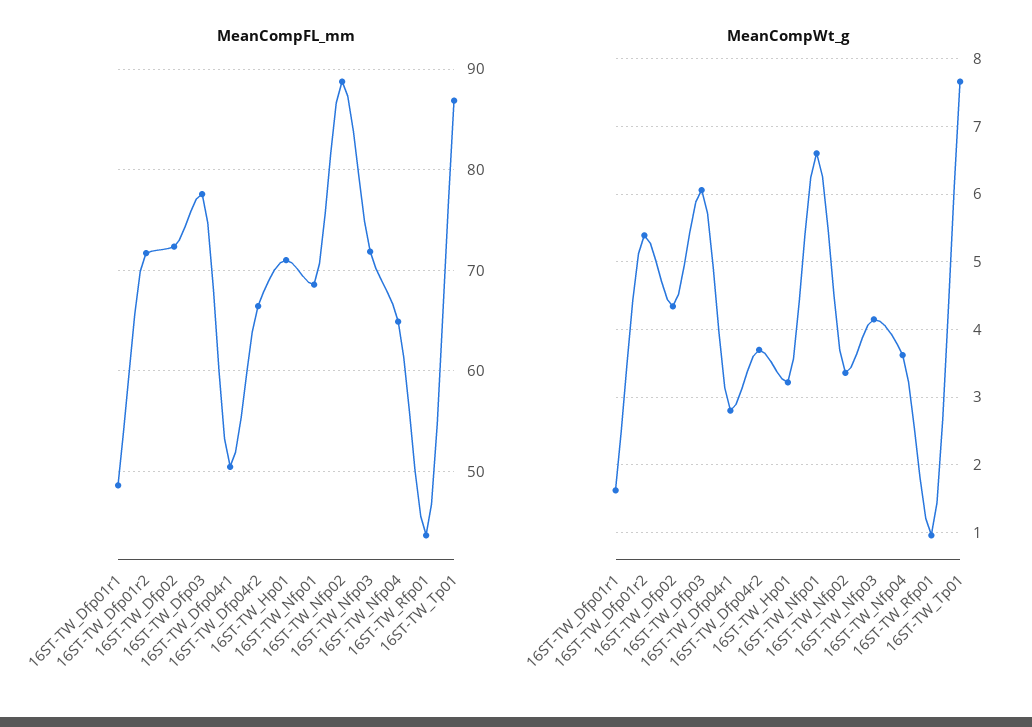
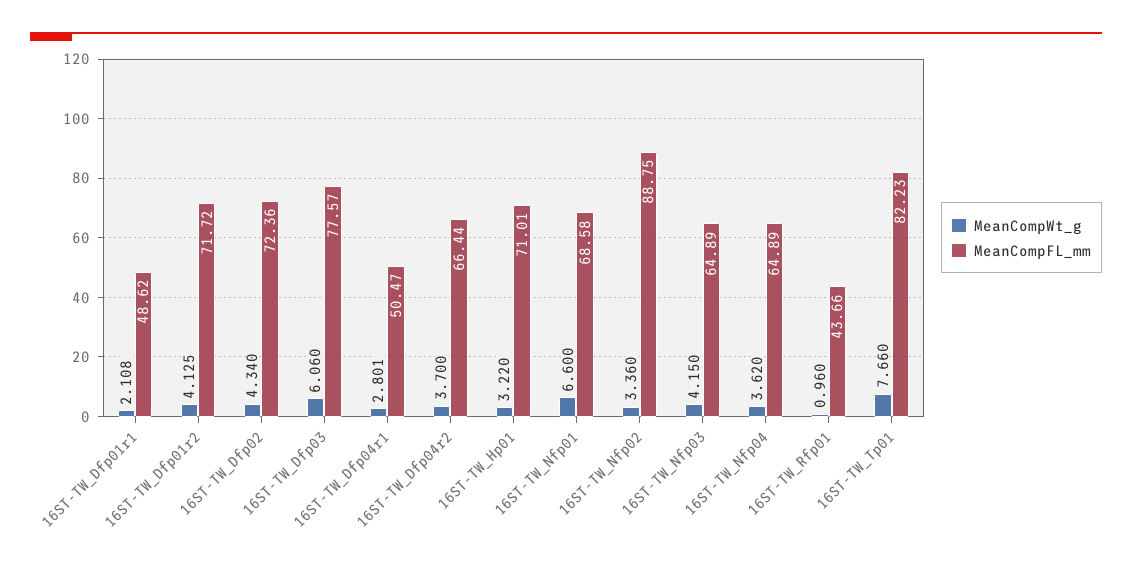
MeanCompFL_mm, 16ST-TW_Nfp03: 72 -> 64.89
MeanCompFL_mm, 16ST-TW_Tp01: 87 -> 82.23
MeanCompWt_g, 16ST-TW_Dfp01r1: 1.6 -> 2.108
MeanCompWt_g, 16ST-TW_Dfp01r2: 5.4 -> 4.125

